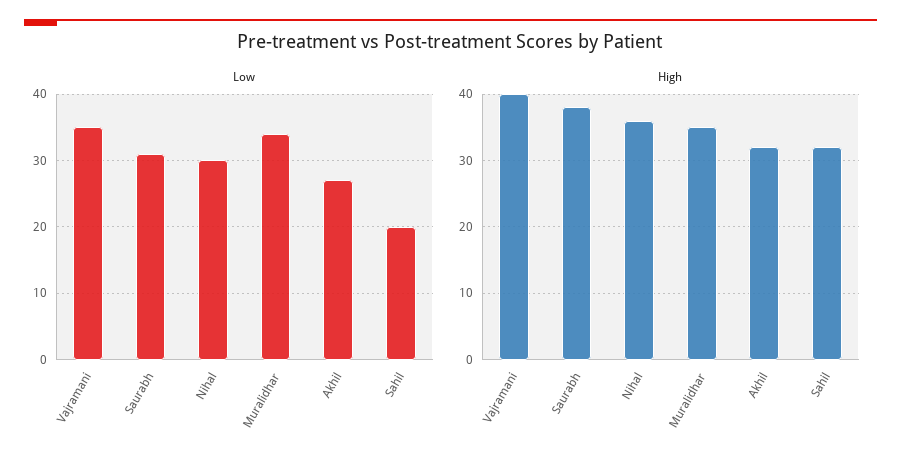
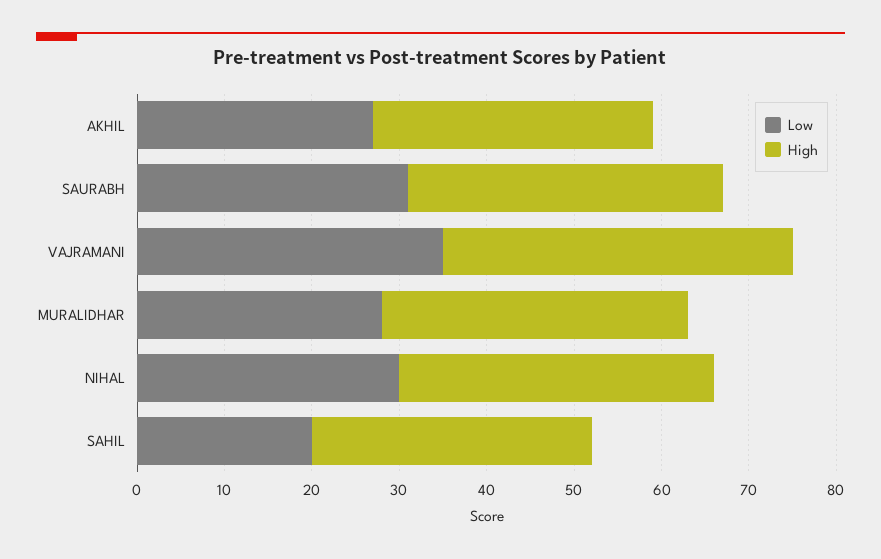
Low, Muralidhar: 34 -> 28
High, Saurabh: 38 -> 36

